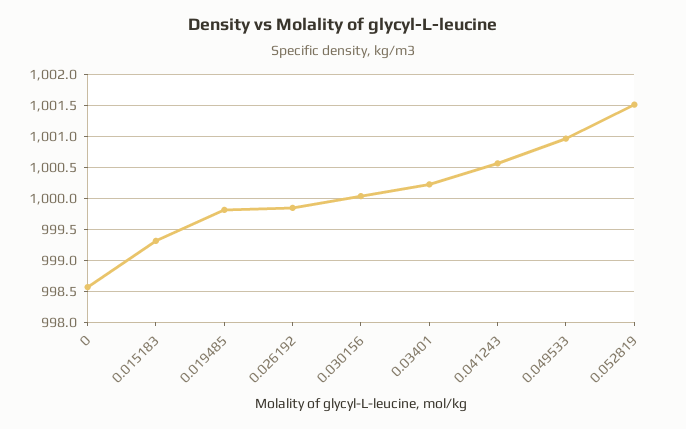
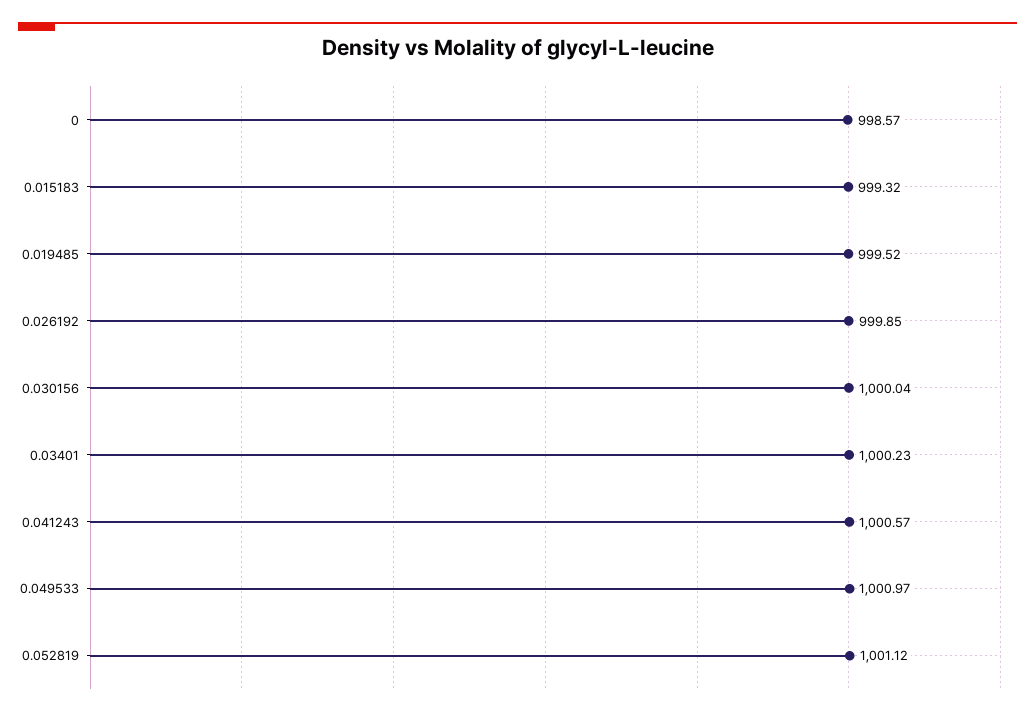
0.019485: 999.8 -> 999.52
0.052819: 1001.5 -> 1001.12

